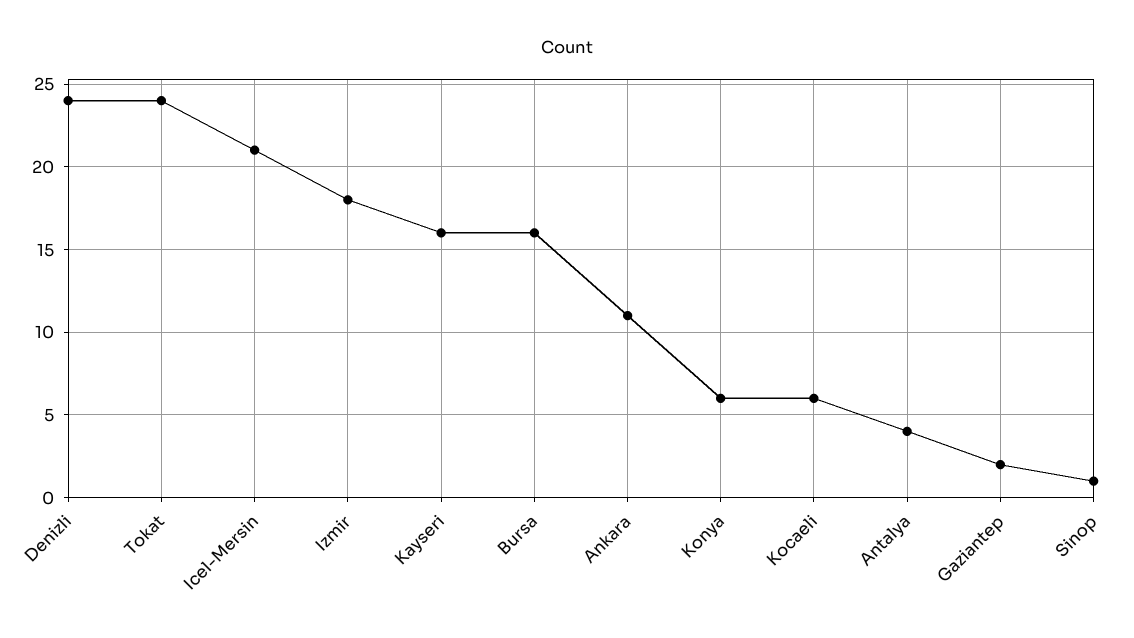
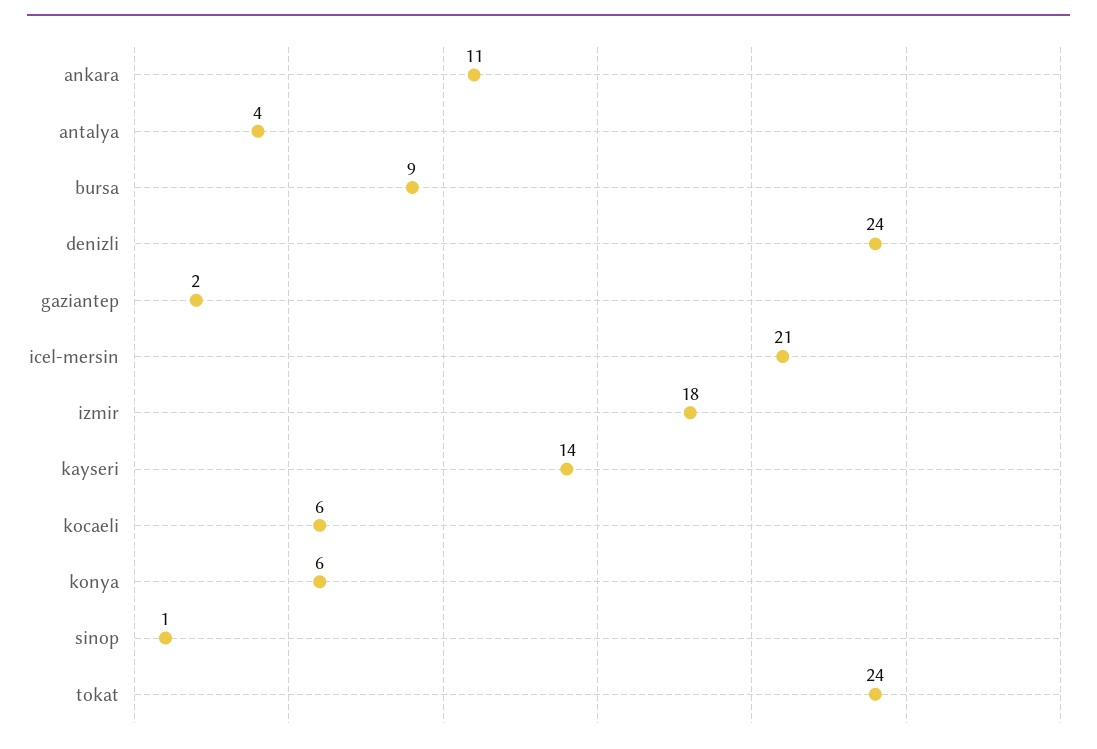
Kayseri: 16 -> 14
Bursa: 16 -> 9

